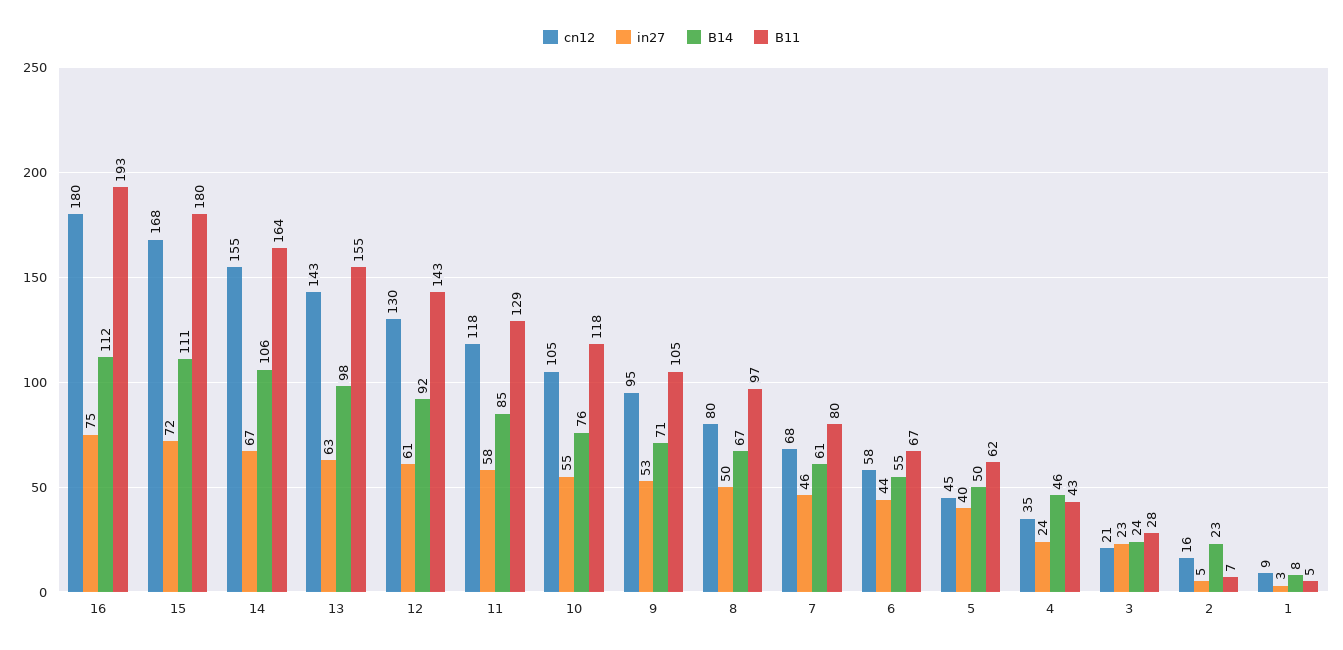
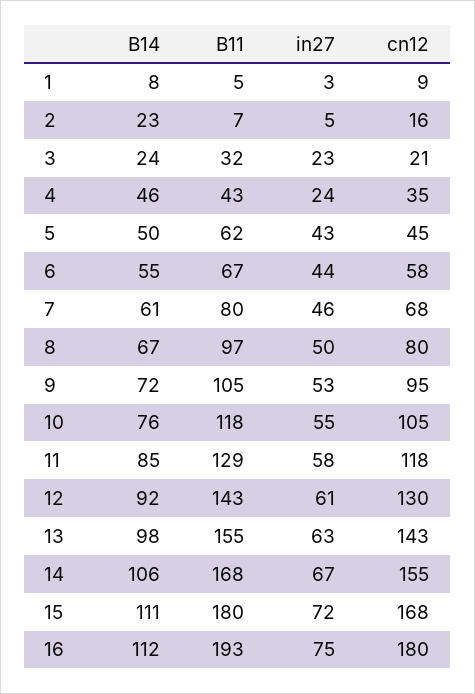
B11, 14: 164 -> 168
B14, 9: 71 -> 72
in27, 5: 40 -> 43
B11, 3: 28 -> 32

